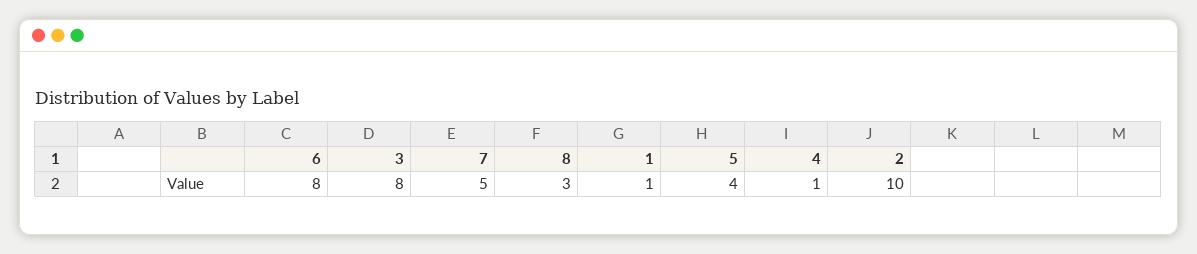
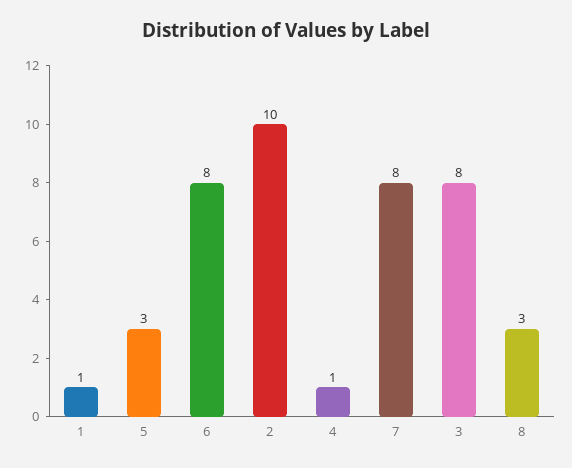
7: 5 -> 8
5: 4 -> 3

